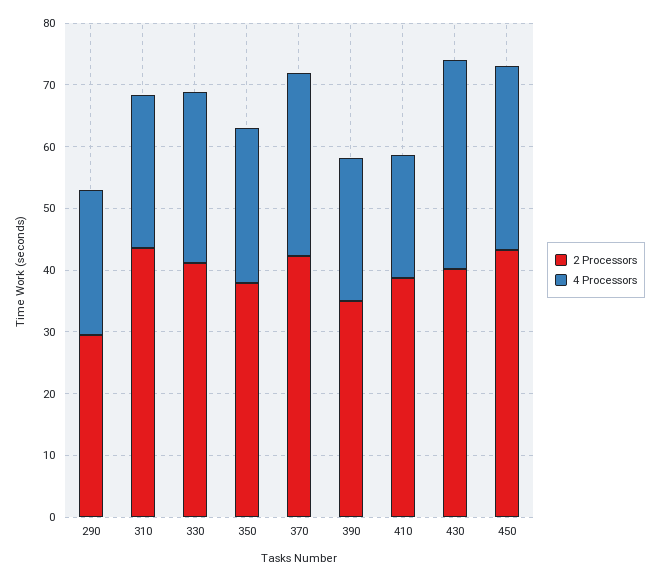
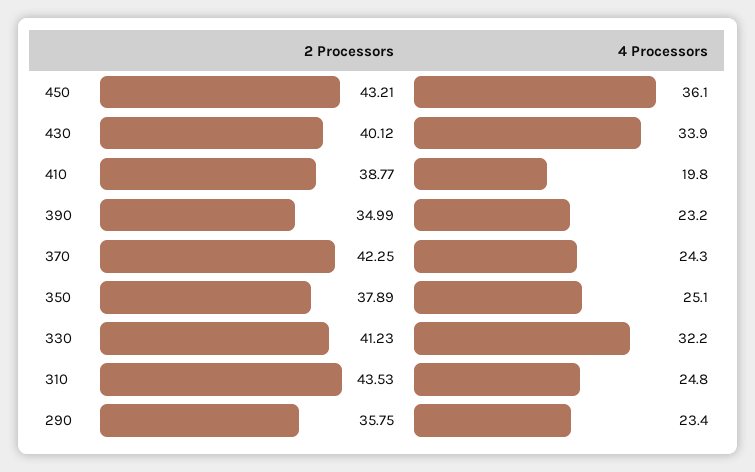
2 Processors, 290: 30 -> 35.75
4 Processors, 330: 28 -> 32.2
4 Processors, 370: 30 -> 24.3
4 Processors, 450: 30 -> 36.1

